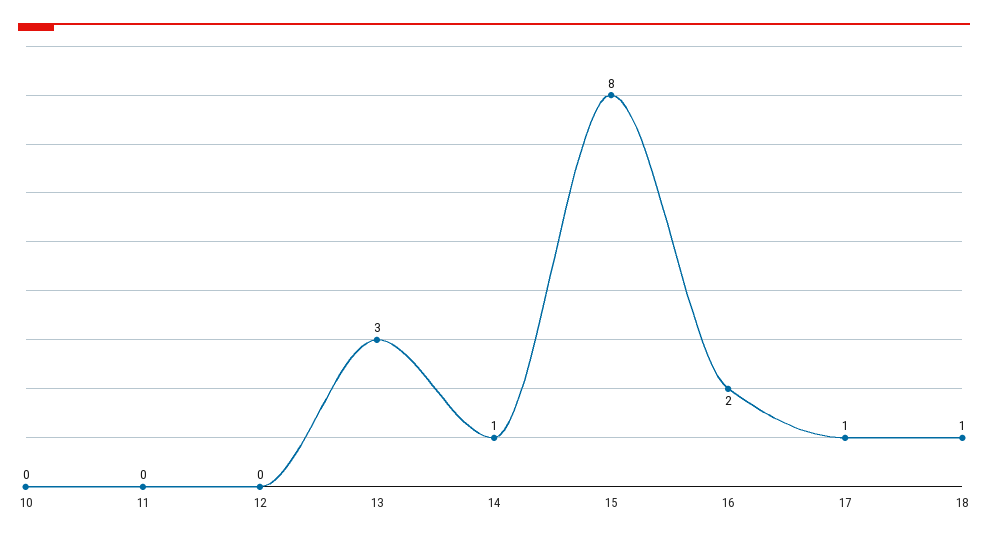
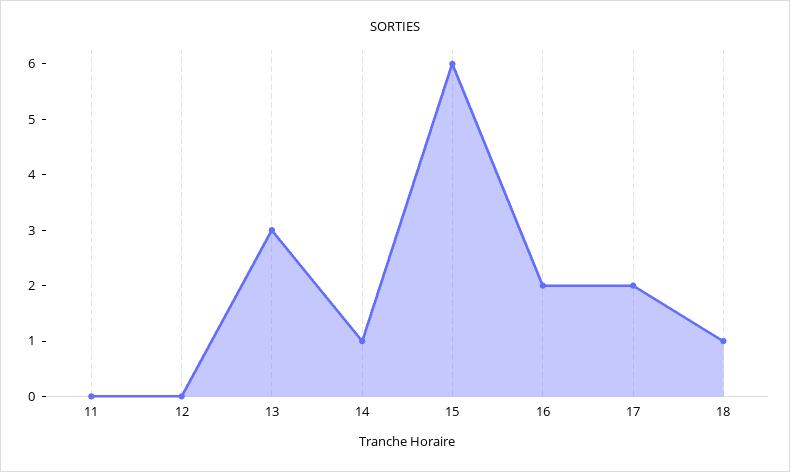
10: 0 -> none
15: 8 -> 6
17: 1 -> 2

